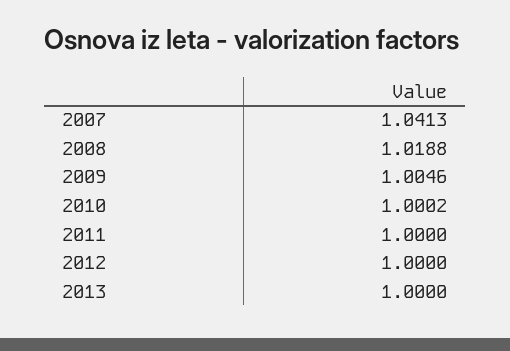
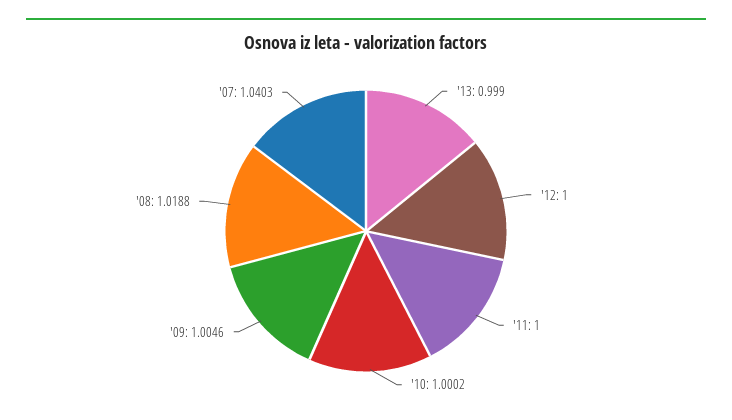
2007: 1.0413 -> 1.0403
2013: 1 -> 0.999

